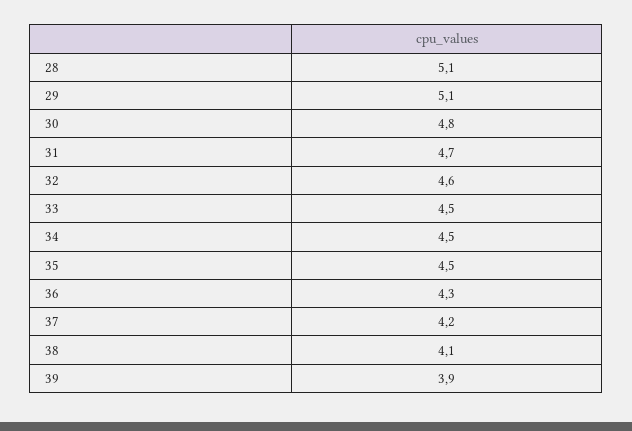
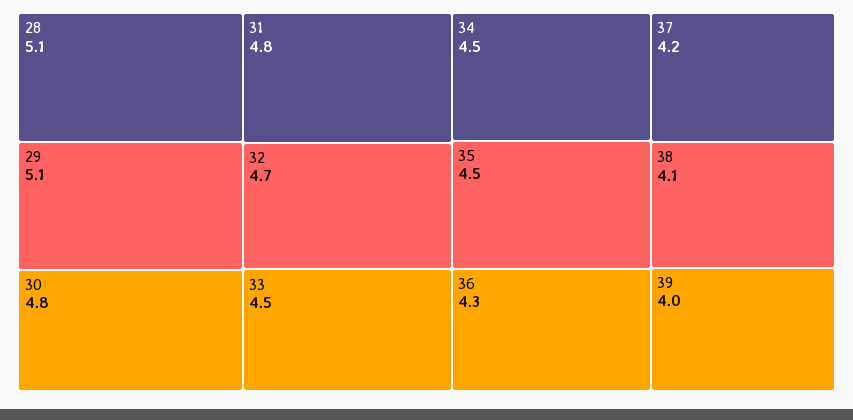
31: 4.7 -> 4.8
32: 4.6 -> 4.7
39: 3.9 -> 4

